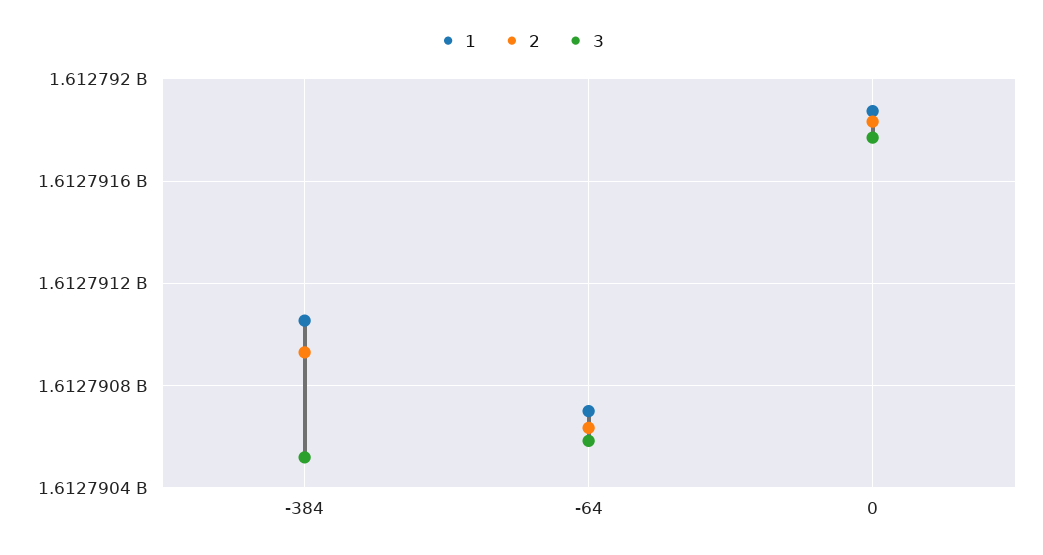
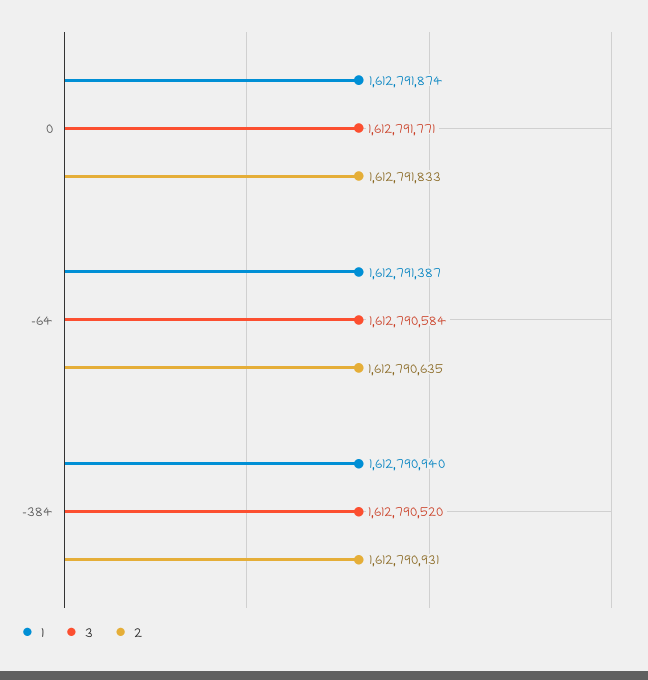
1, -384: 1612791050 -> 1612790940
1, -64: 1612790700 -> 1612791387

